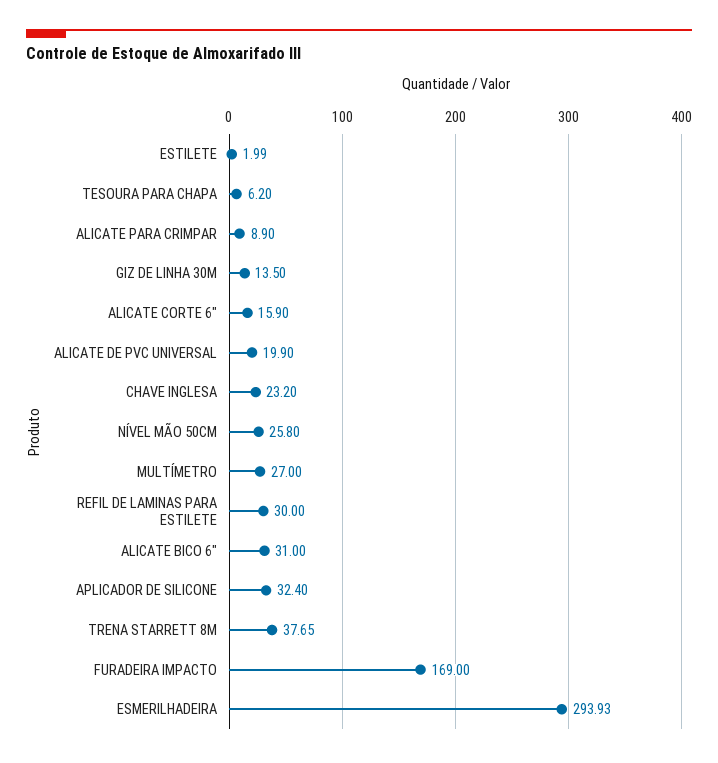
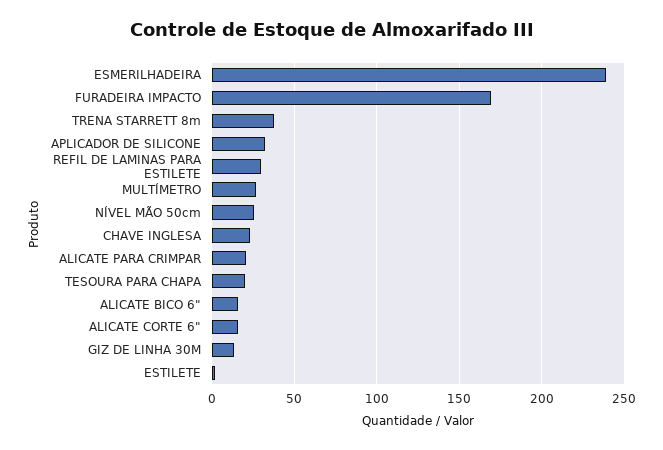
TESOURA PARA CHAPA: 6.2 -> 20
ALICATE PARA CRIMPAR: 8.9 -> 20
ALICATE DE PVC UNIVERSAL: 19.9 -> none
ALICATE BICO 6": 31 -> 15
ESMERILHADEIRA: 293.93 -> 240

